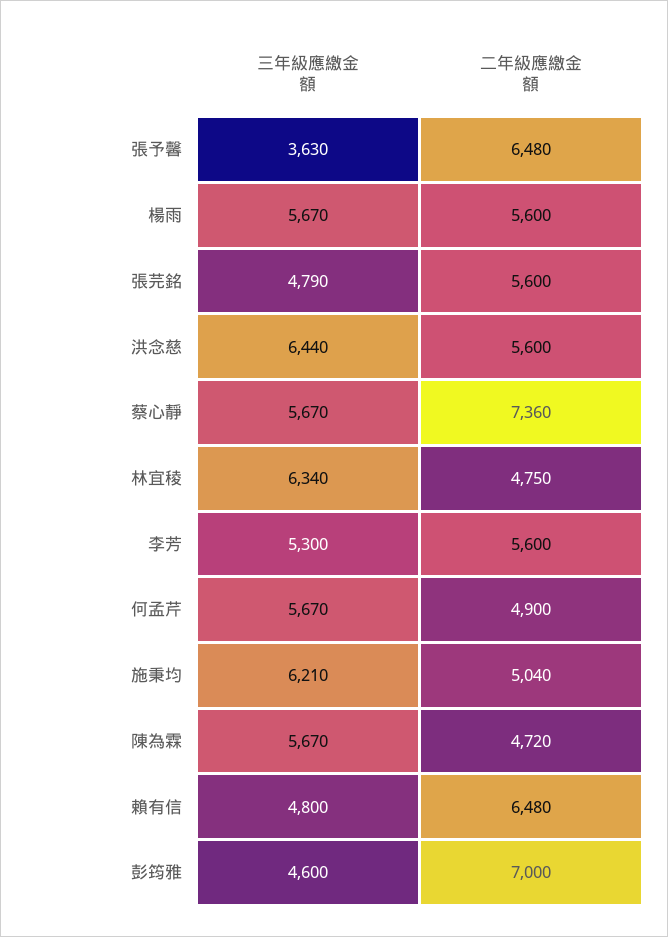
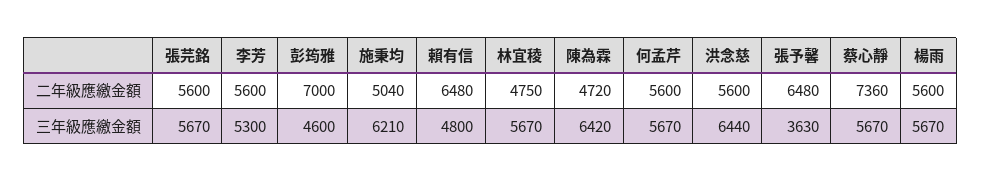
三年級應繳金額, 張芫銘: 4790 -> 5670
三年級應繳金額, 林宜稜: 6340 -> 5670
二年級應繳金額, 何孟芹: 4900 -> 5600
三年級應繳金額, 陳為霖: 5670 -> 6420

